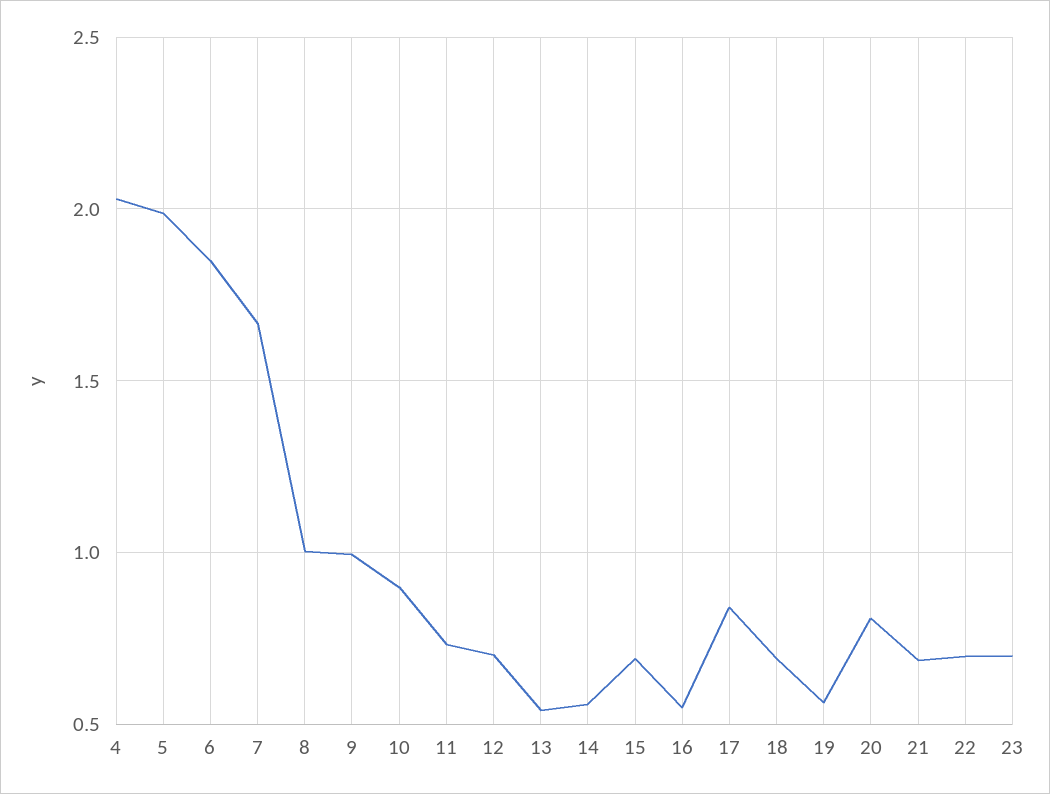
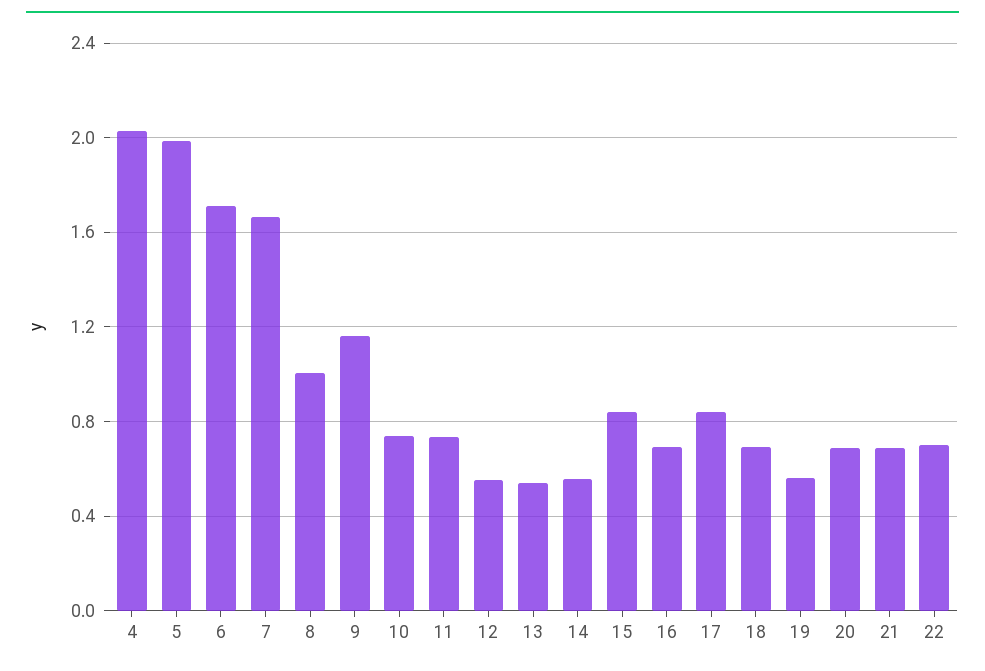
6: 1.85 -> 1.7
9: 1 -> 1.15
10: 0.9 -> 0.75
12: 0.7 -> 0.55
15: 0.7 -> 0.85
16: 0.55 -> 0.7
20: 0.8 -> 0.7
23: 0.7 -> none

